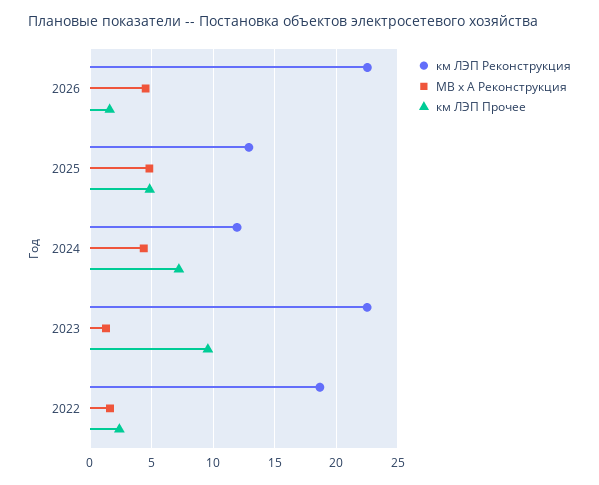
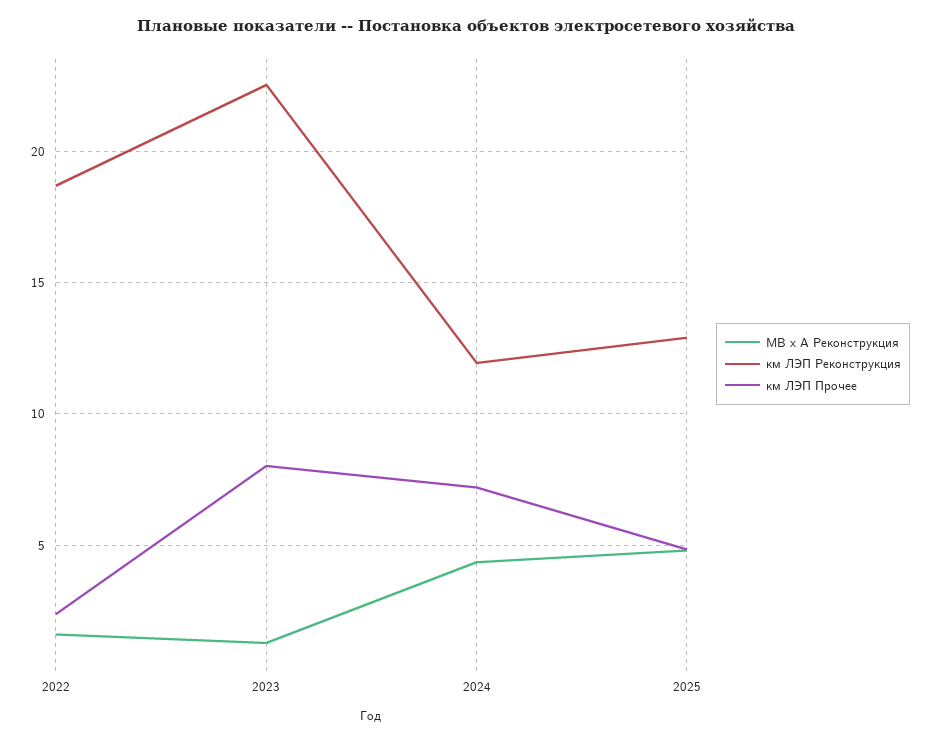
км ЛЭП Реконструкция, 2026: 22.5 -> none
МВ х А Реконструкция, 2026: 4.5 -> none
км ЛЭП Прочее, 2026: 1.5 -> none
км ЛЭП Прочее, 2023: 9.5 -> 8

